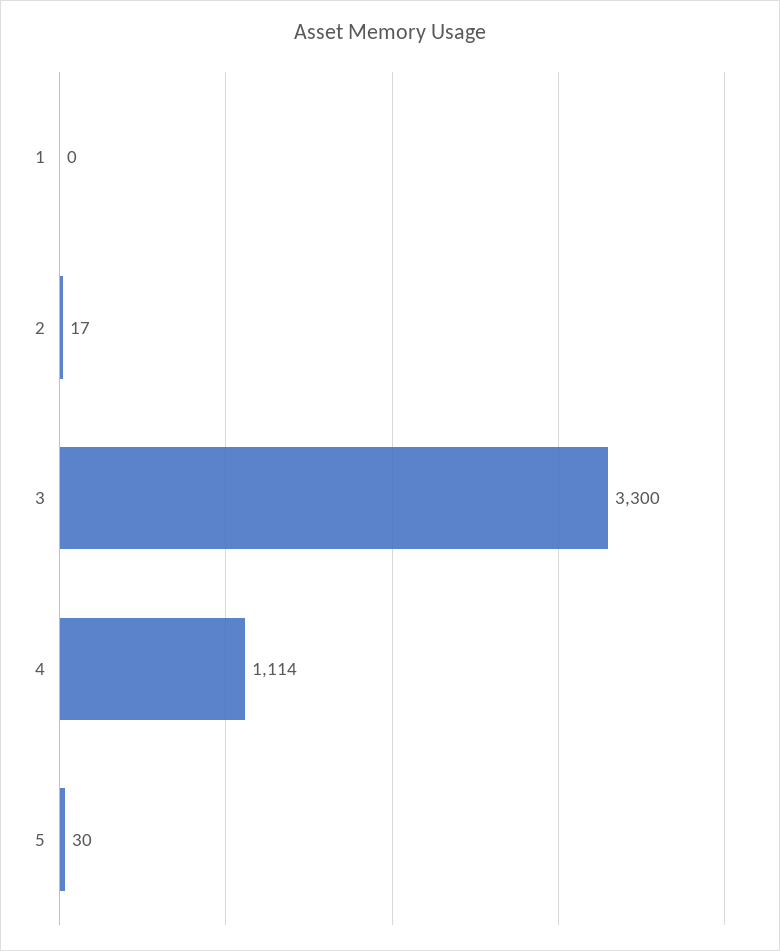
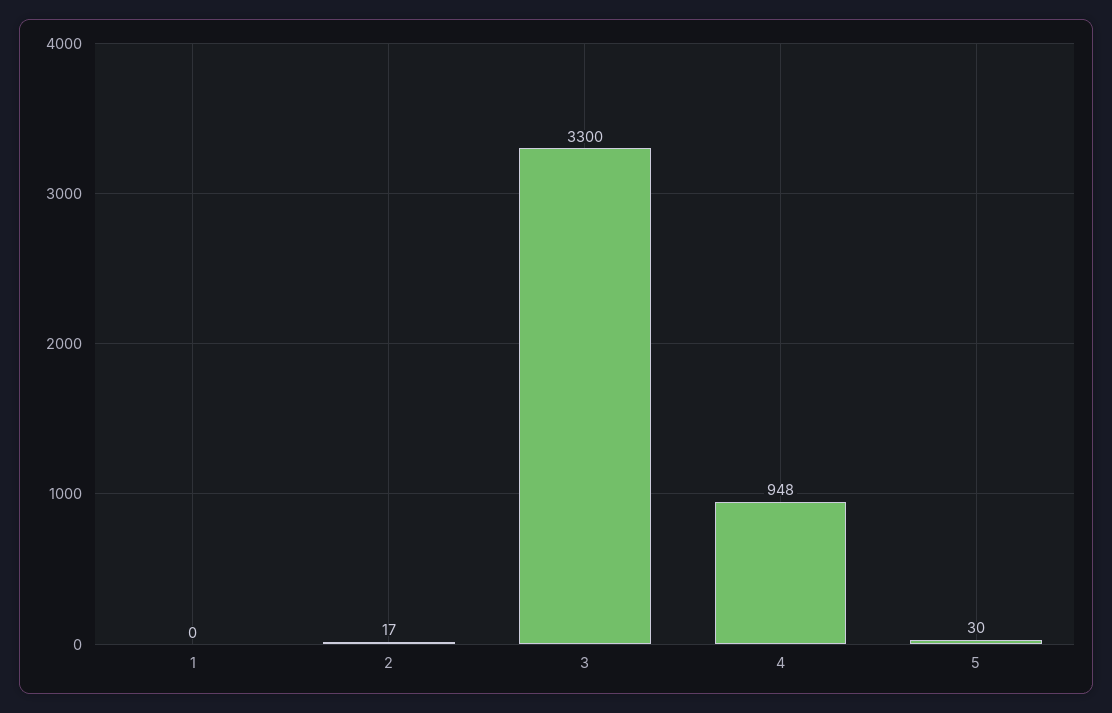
4: 1114 -> 948

